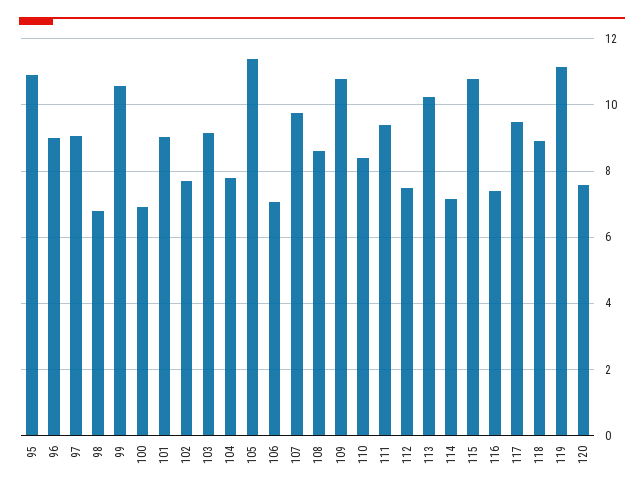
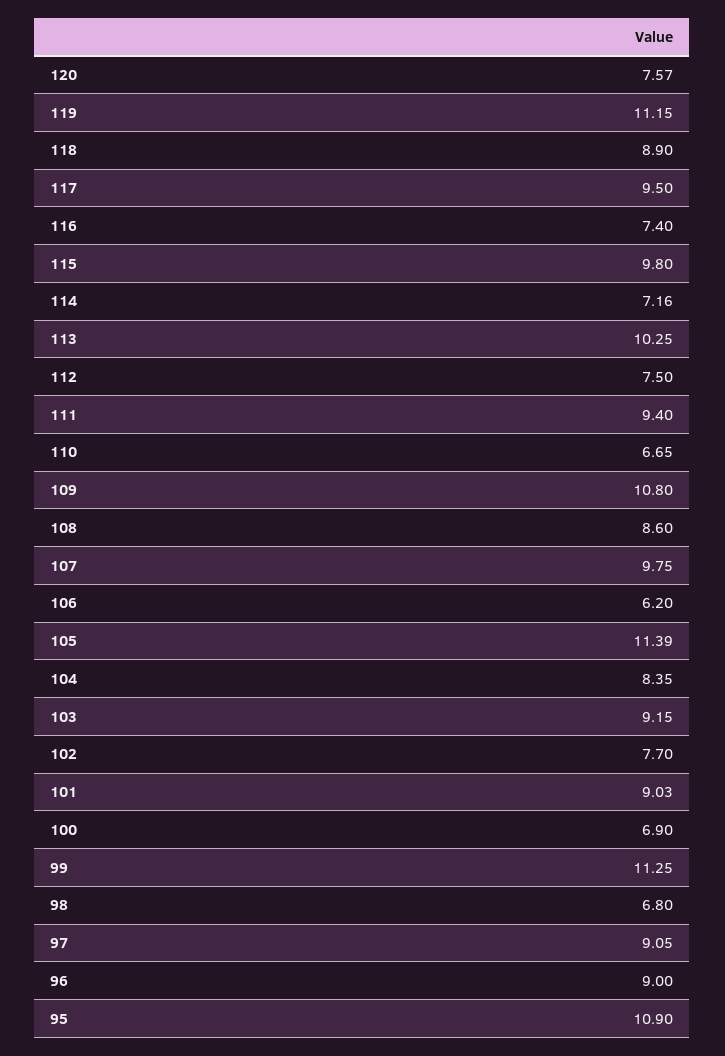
99: 10.6 -> 11.25
104: 7.8 -> 8.35
106: 7 -> 6.2
110: 8.4 -> 6.65
115: 10.8 -> 9.8

